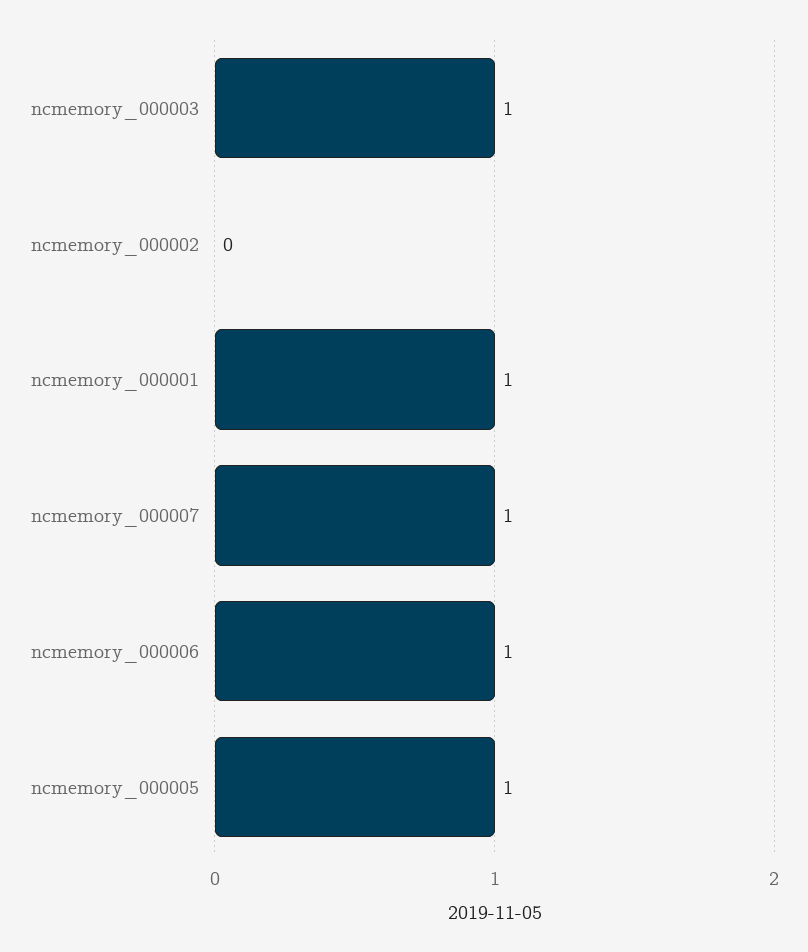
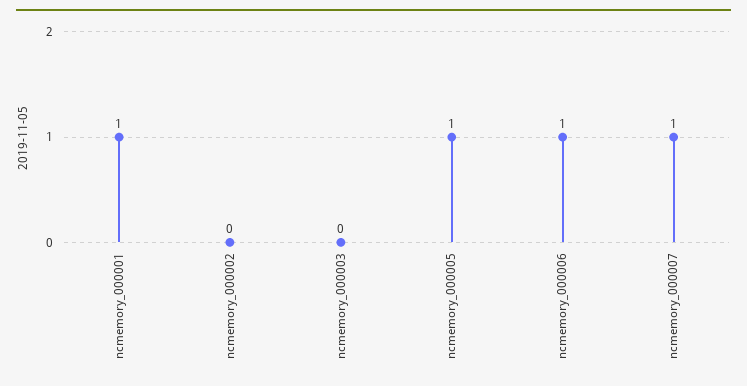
ncmemory_000003: 1 -> 0

